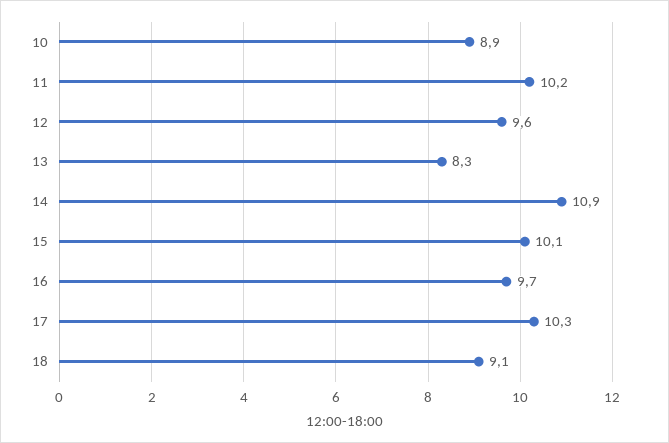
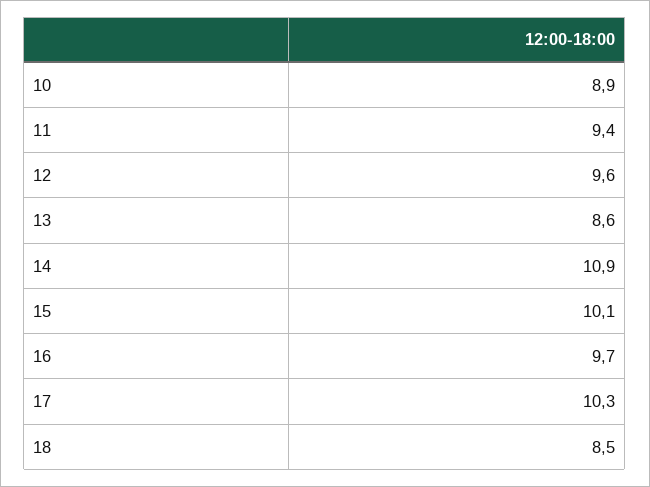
11: 10.2 -> 9.4
13: 8.3 -> 8.6
18: 9.1 -> 8.5

